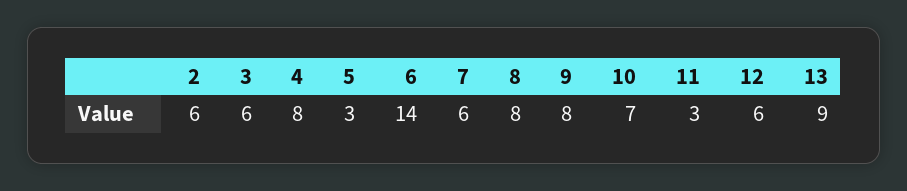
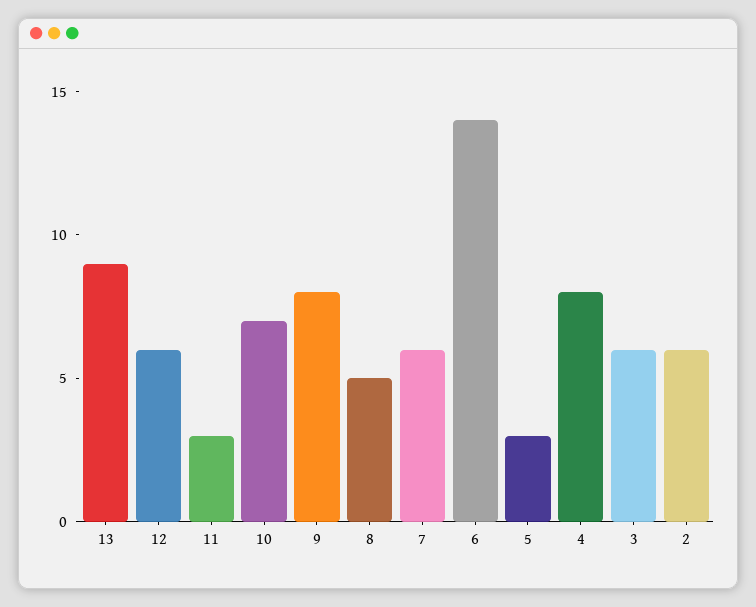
8: 8 -> 5

